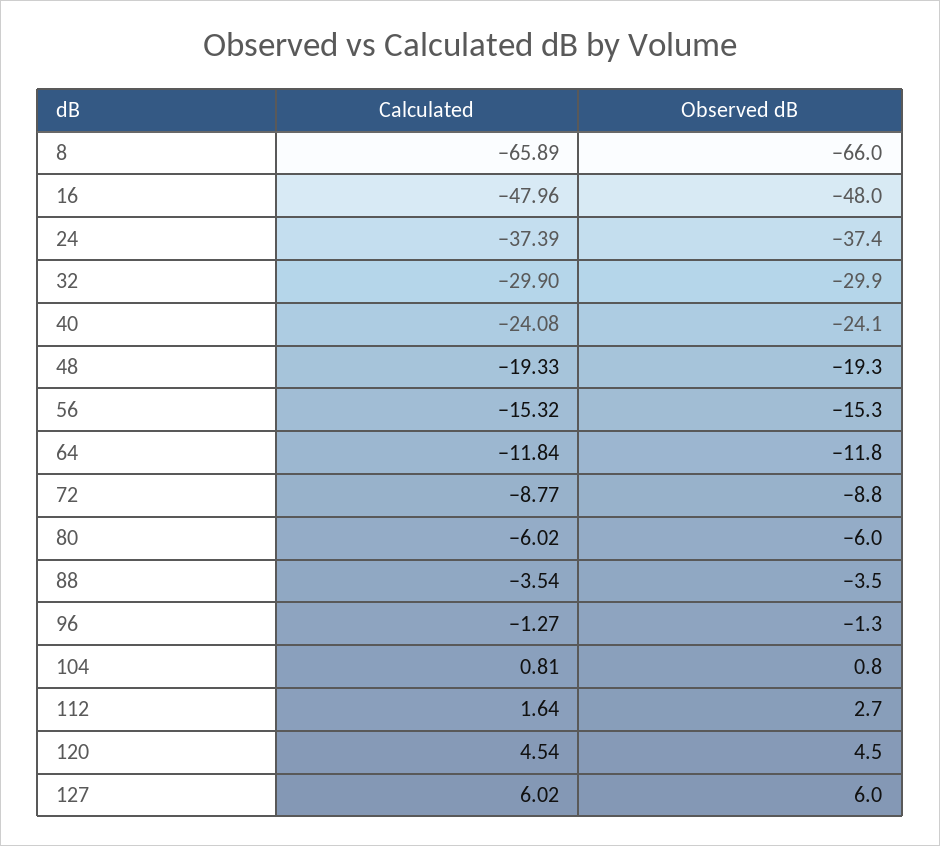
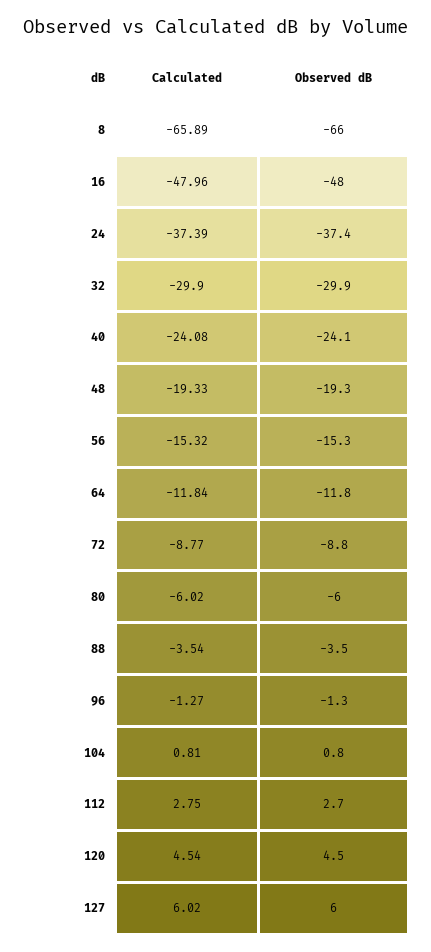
Calculated, 112: 1.64 -> 2.75

